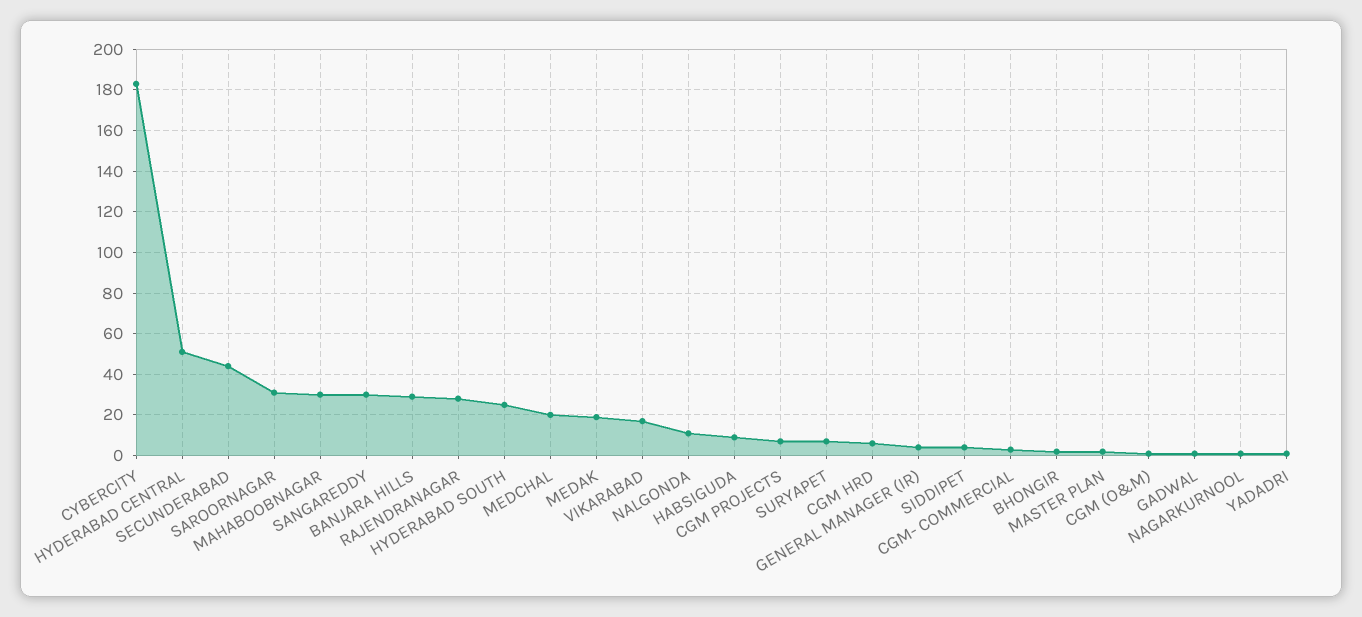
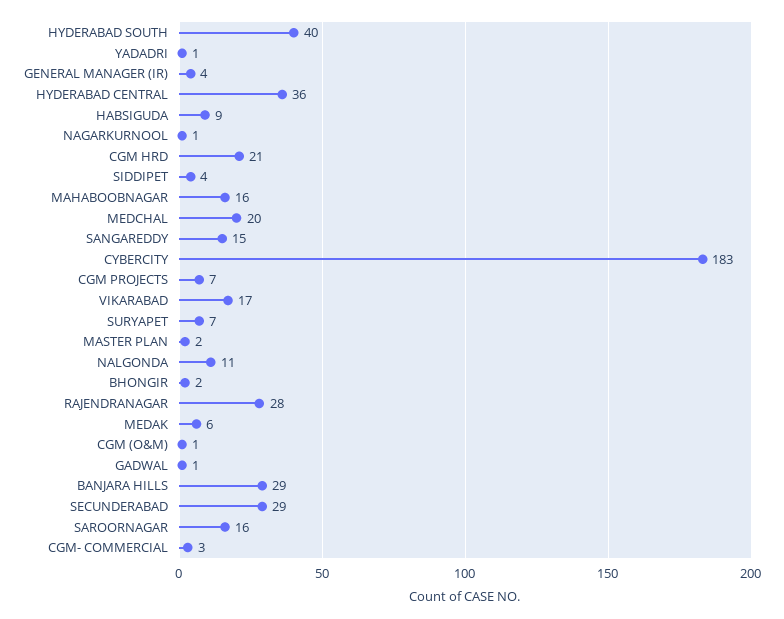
HYDERABAD CENTRAL: 50 -> 36
SECUNDERABAD: 45 -> 29
SAROORNAGAR: 30 -> 16
MAHABOOBNAGAR: 30 -> 16
SANGAREDDY: 30 -> 15
HYDERABAD SOUTH: 25 -> 40
MEDAK: 20 -> 6
CGM HRD: 5 -> 21

